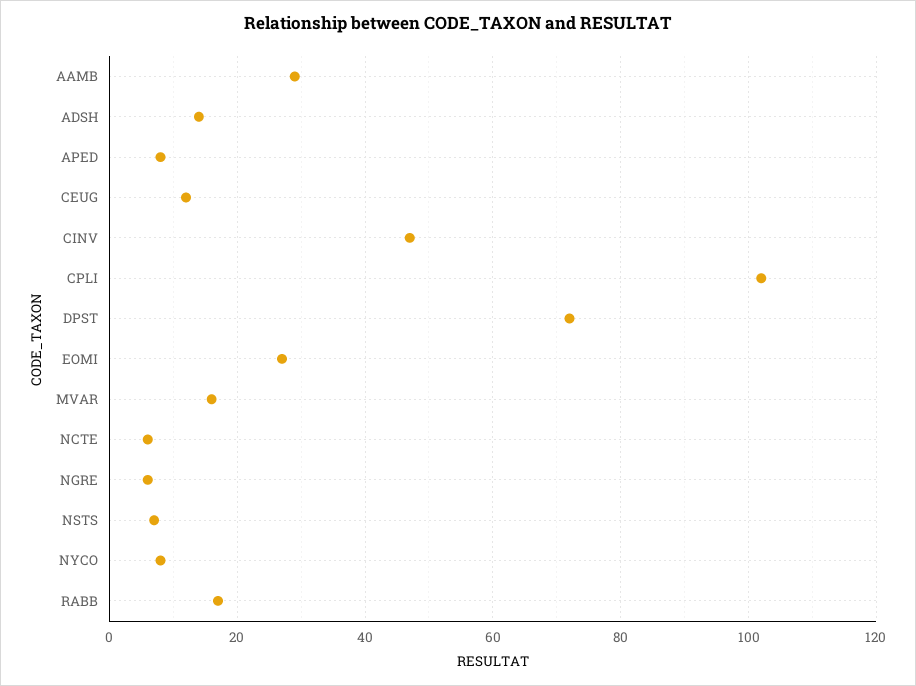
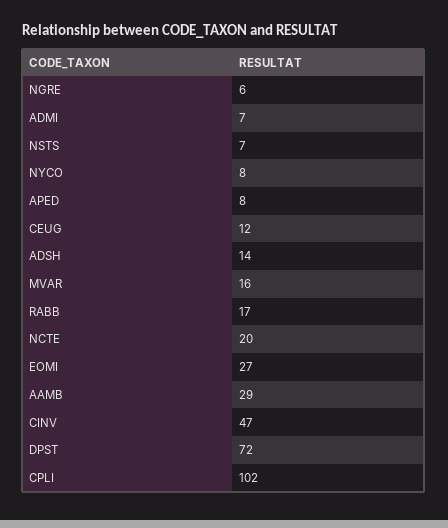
NCTE: 5 -> 20
ADMI: none -> 7

